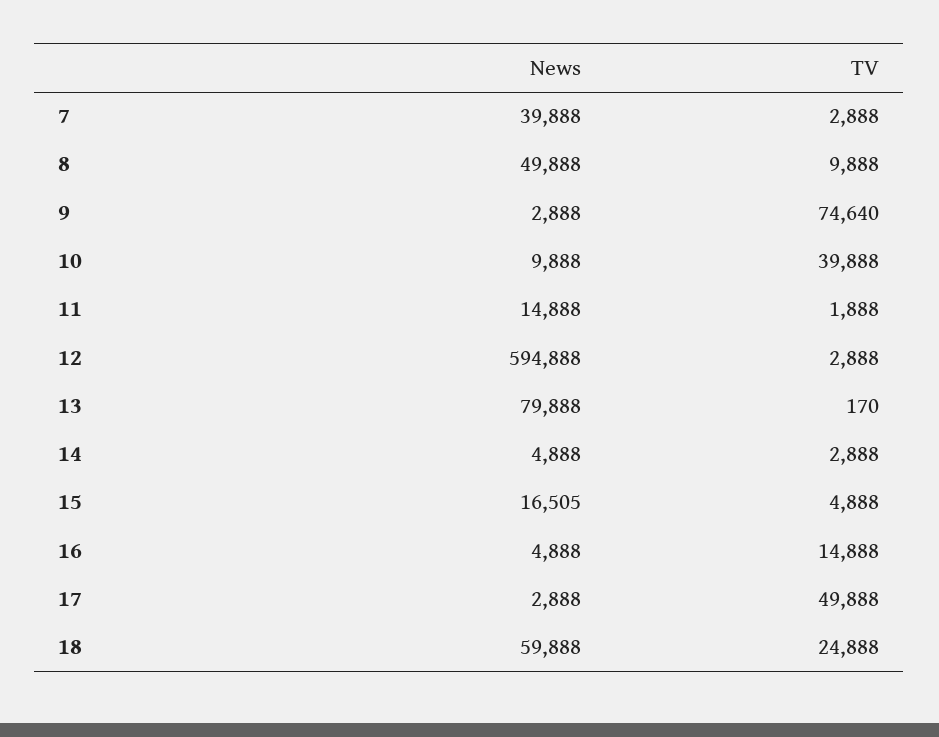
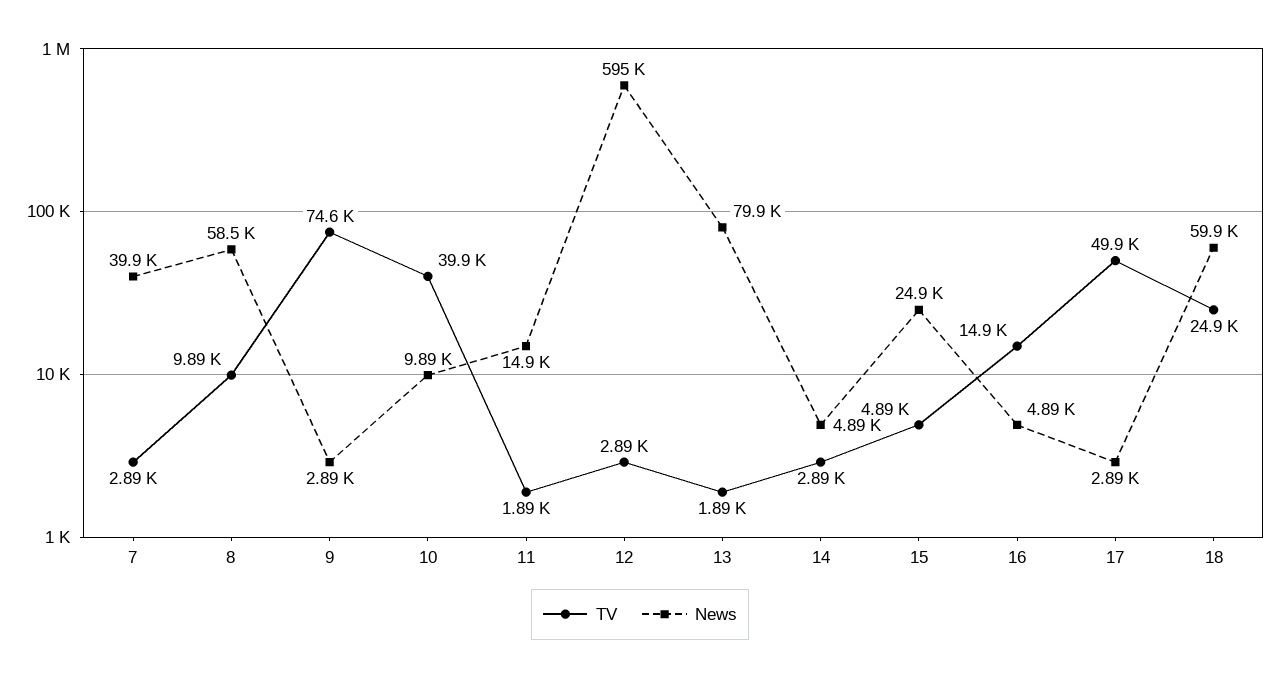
News, 8: 49888 -> 58500
TV, 13: 170 -> 1890
News, 15: 16505 -> 24900

